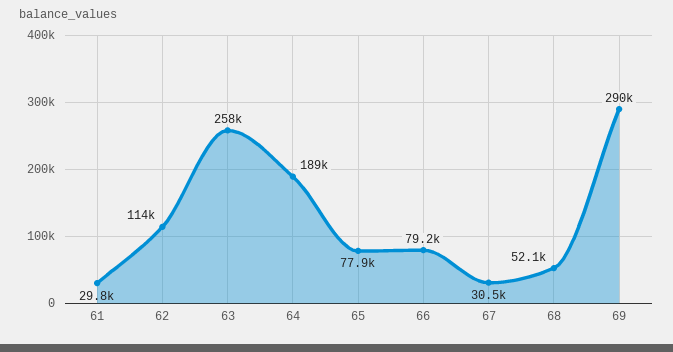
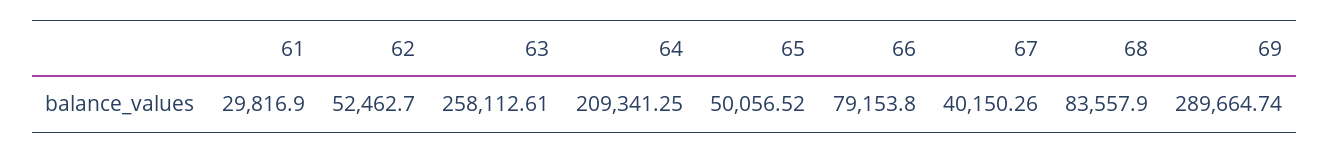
62: 114000 -> 52462.7
64: 189000 -> 209341.25
65: 77900 -> 50056.52
67: 30500 -> 40150.26
68: 52100 -> 83557.9

